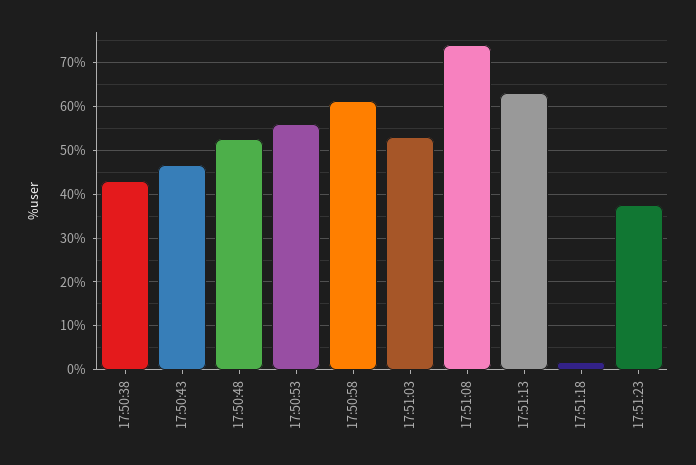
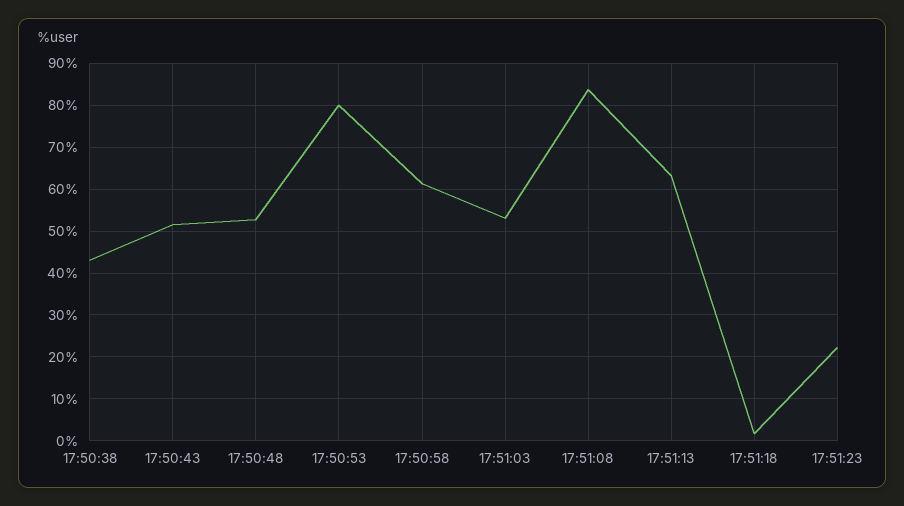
17:50:43: 46 -> 52
17:50:53: 56 -> 80
17:51:08: 74 -> 84
17:51:23: 38 -> 22

